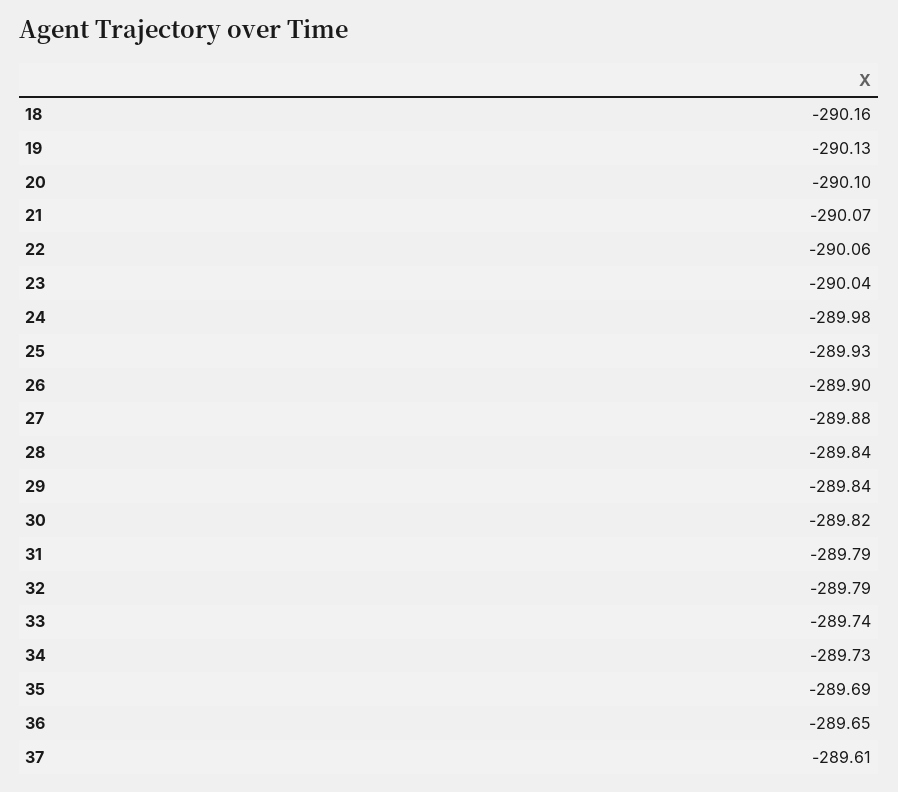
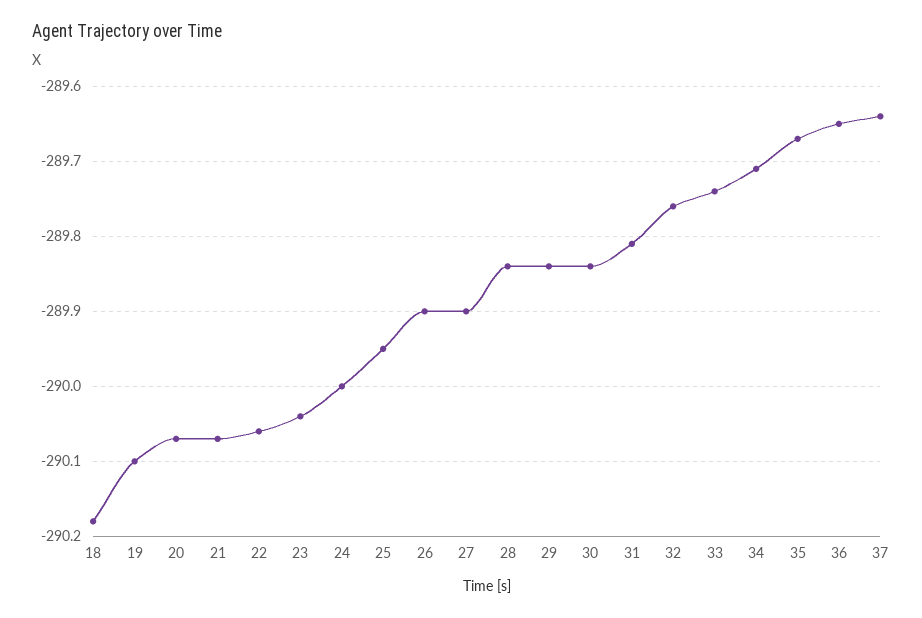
18: -290.16 -> -290.18
19: -290.13 -> -290.1
20: -290.1 -> -290.07
24: -289.98 -> -290
25: -289.93 -> -289.95
27: -289.88 -> -289.9
30: -289.82 -> -289.84
31: -289.79 -> -289.81
32: -289.79 -> -289.76
34: -289.73 -> -289.71
35: -289.69 -> -289.67
37: -289.61 -> -289.64

